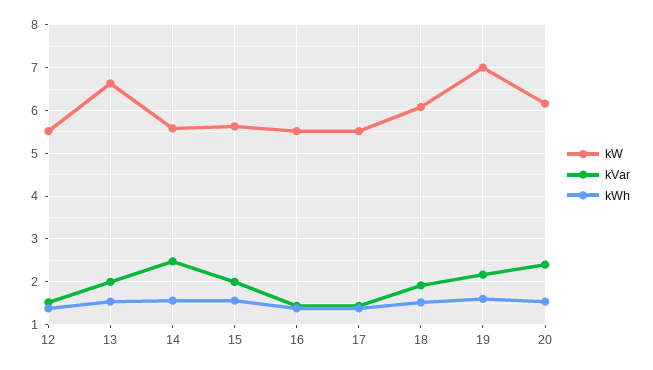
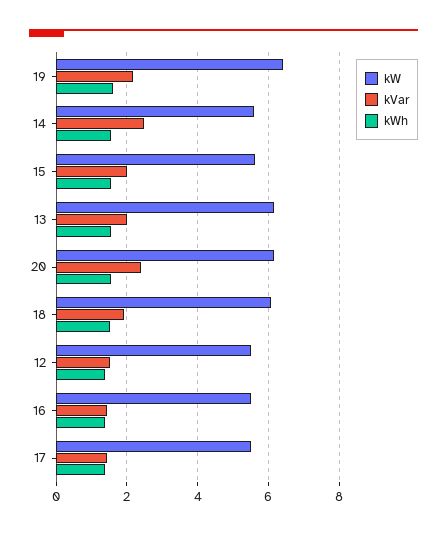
kW, 13: 6.6 -> 6.2
kW, 19: 7 -> 6.4

